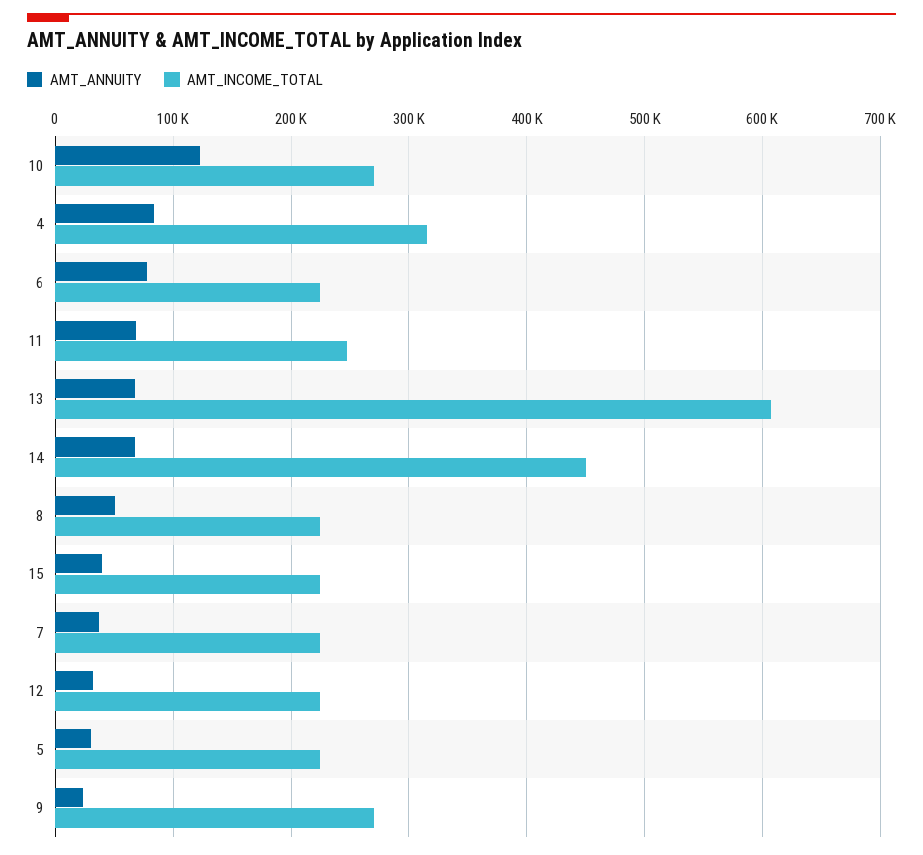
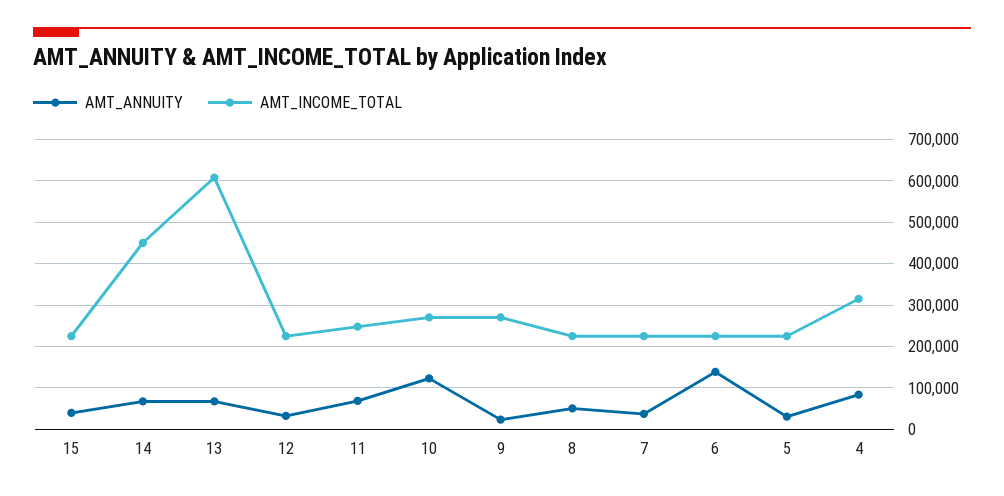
AMT_ANNUITY, 6: 80000 -> 140000

